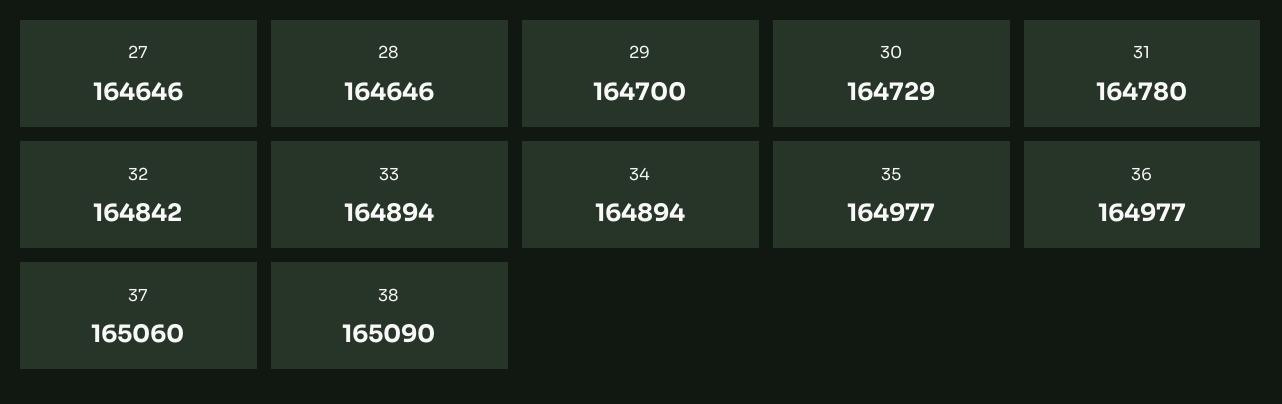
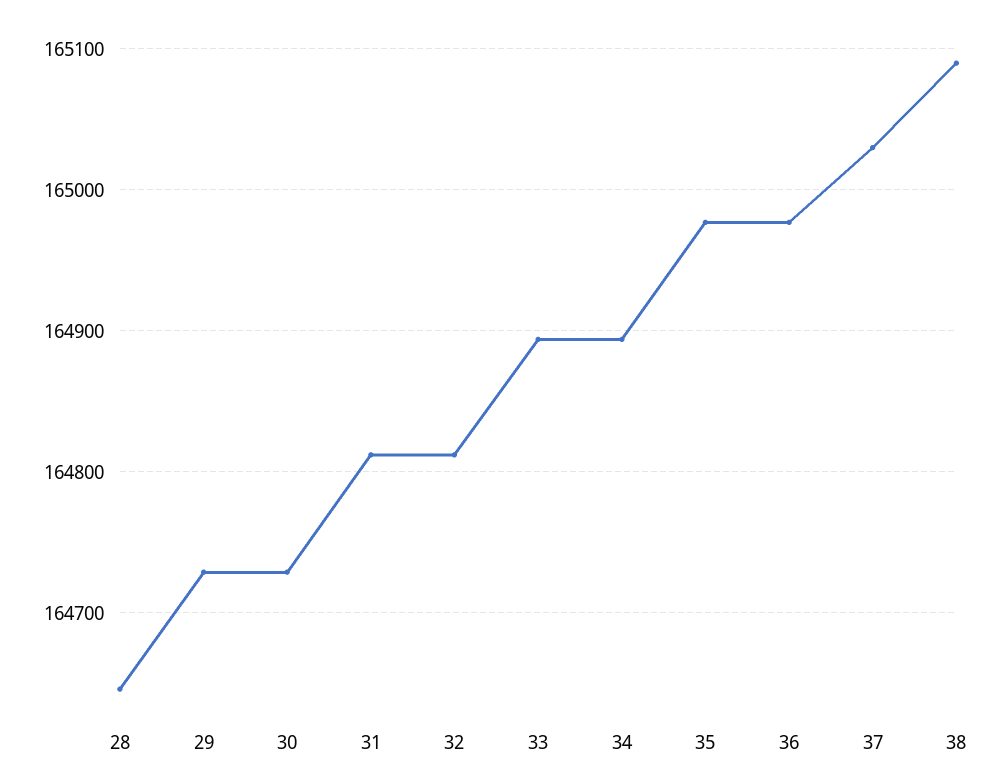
27: 164646 -> none
29: 164700 -> 164730
31: 164780 -> 164810
32: 164842 -> 164810
37: 165060 -> 165030

